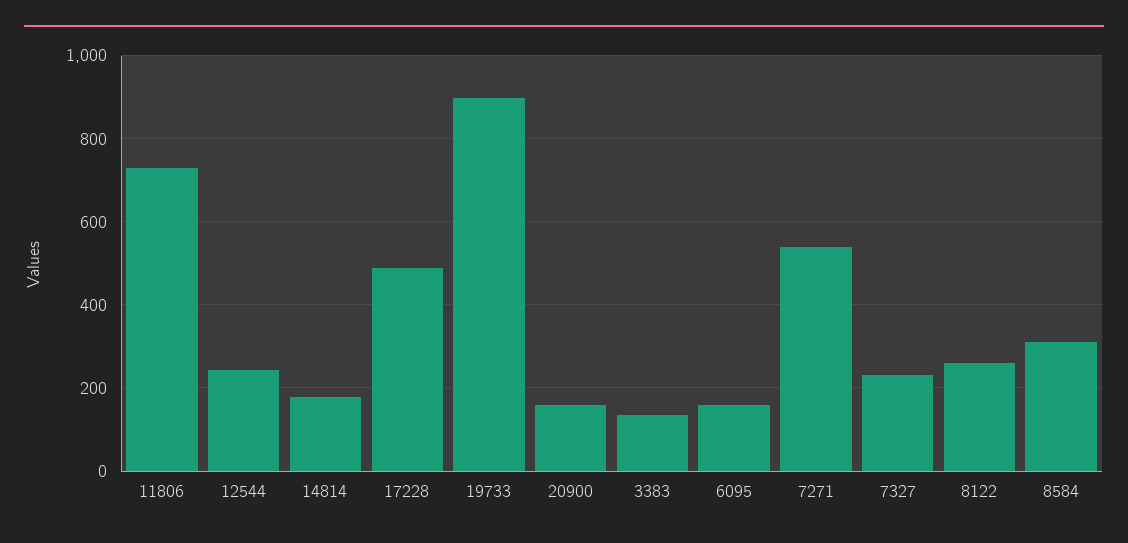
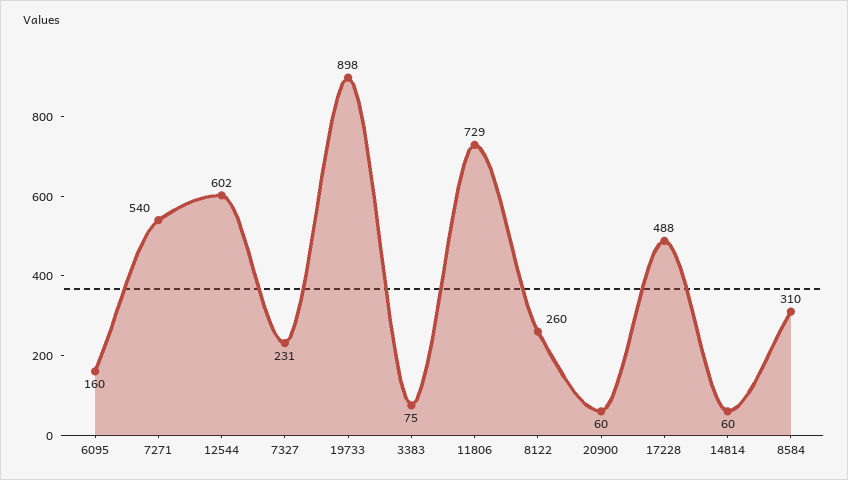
12544: 240 -> 602
14814: 180 -> 60
20900: 160 -> 60
3383: 140 -> 75

